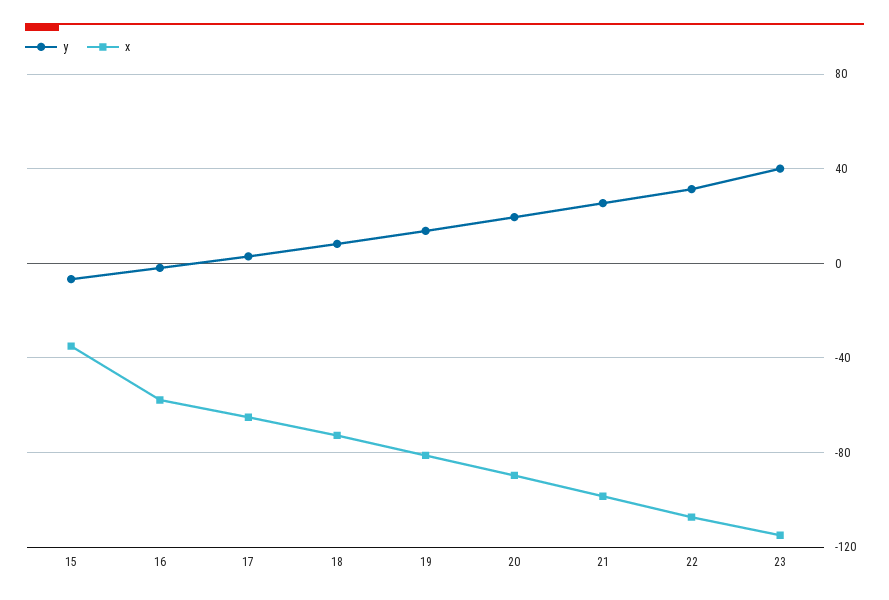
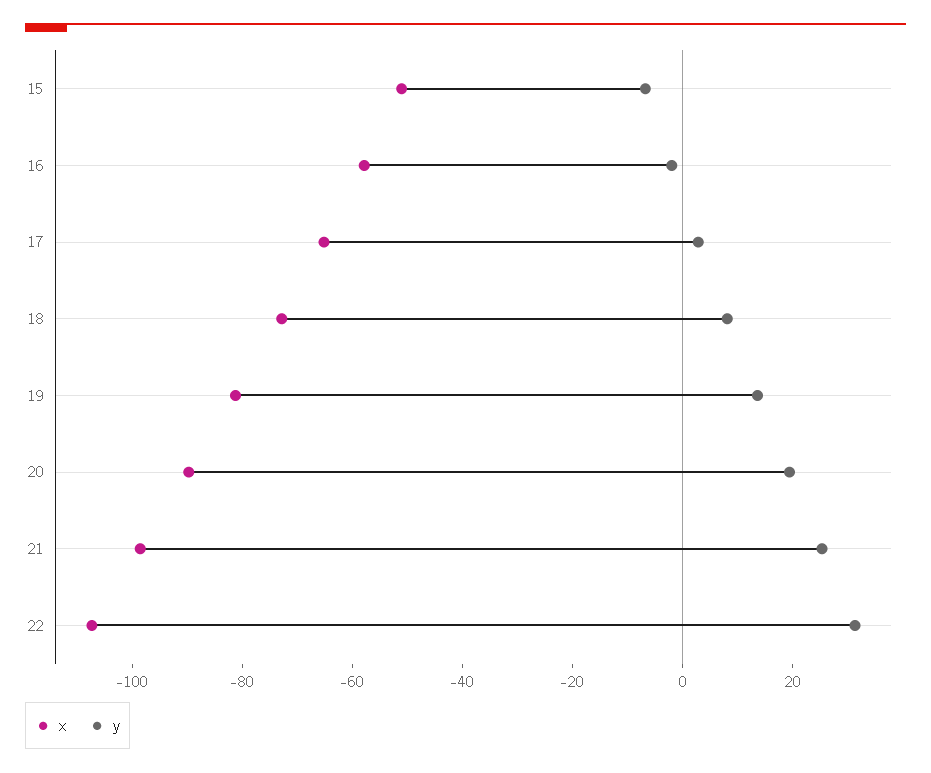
x, 15: -35 -> -50
y, 23: 40 -> none
x, 23: -115 -> none

